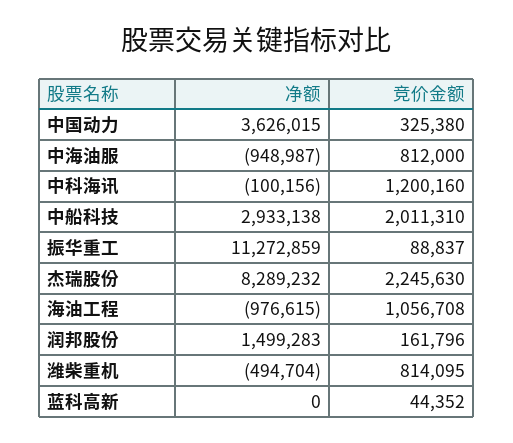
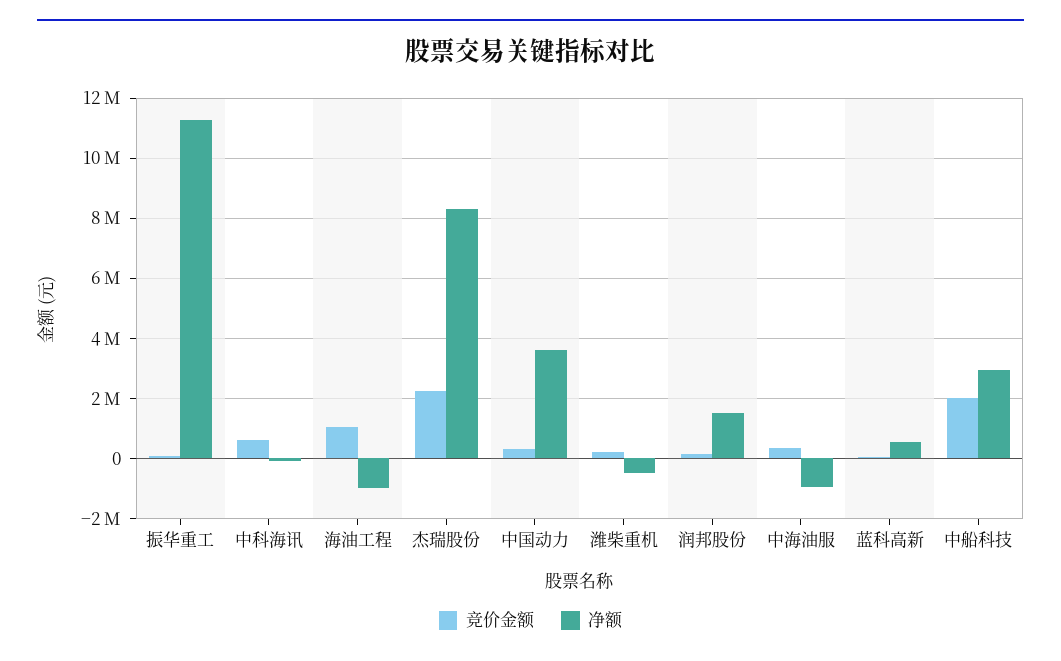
竞价金额, 中海油服: 812000 -> 400000
竞价金额, 中科海讯: 1200160 -> 600000
竞价金额, 潍柴重机: 814095 -> 200000
净额, 蓝科高新: 0 -> 600000

